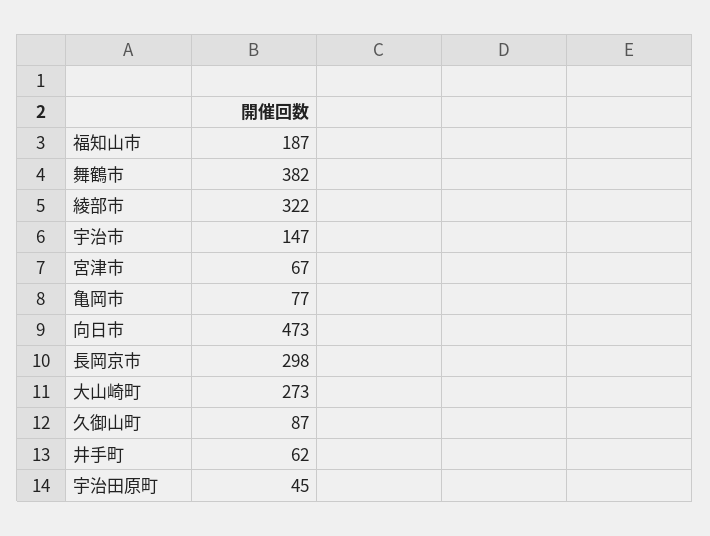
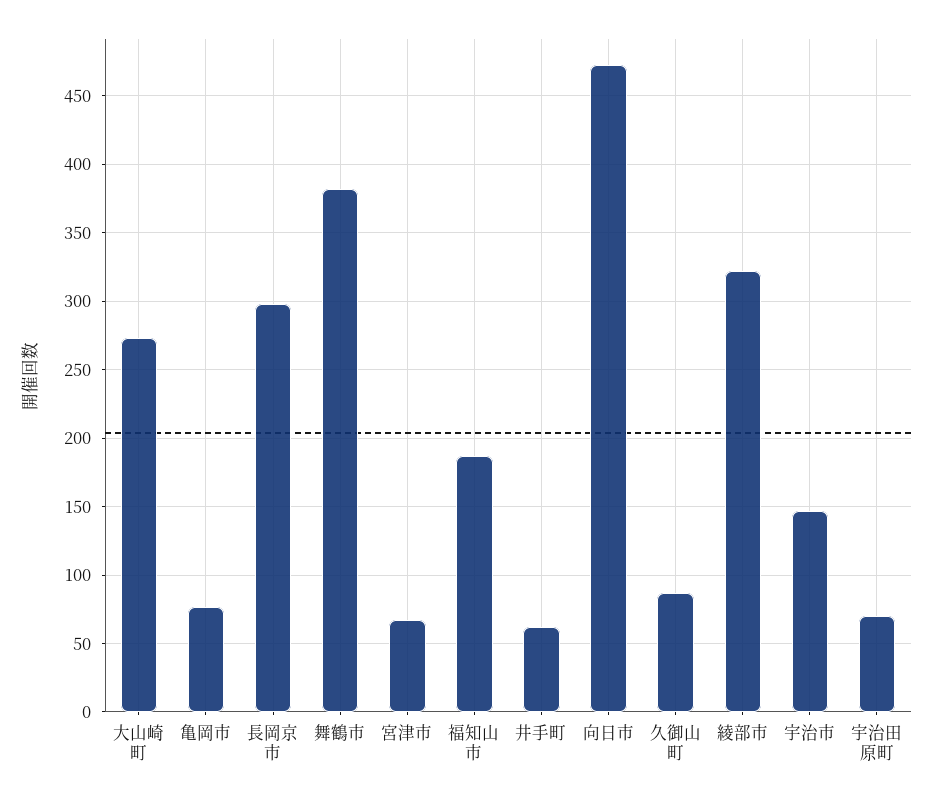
宇治田原町: 45 -> 70

